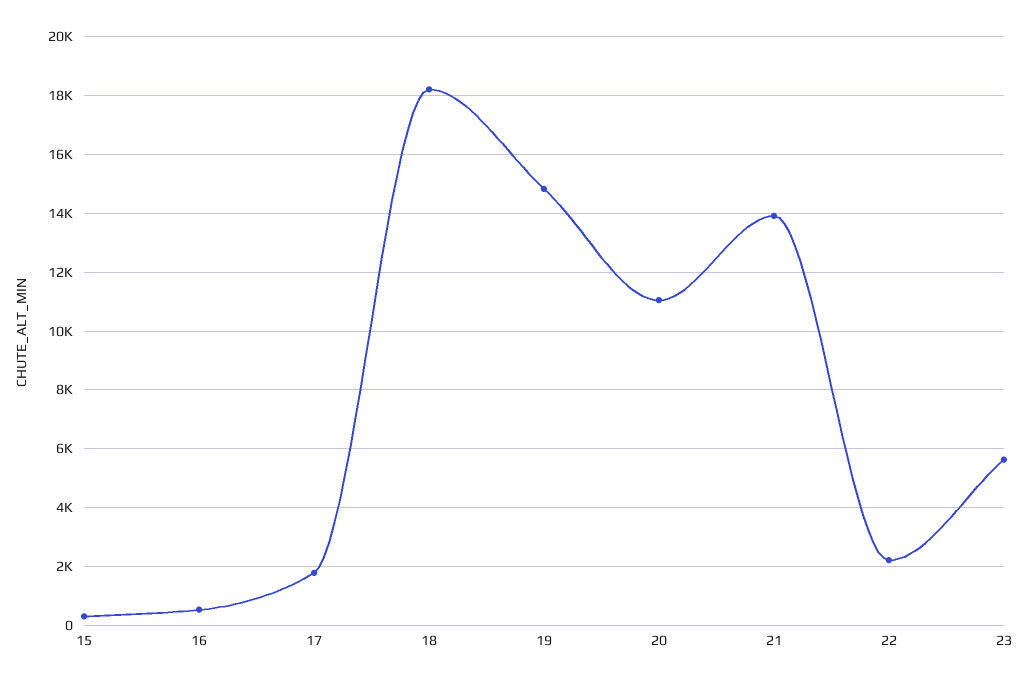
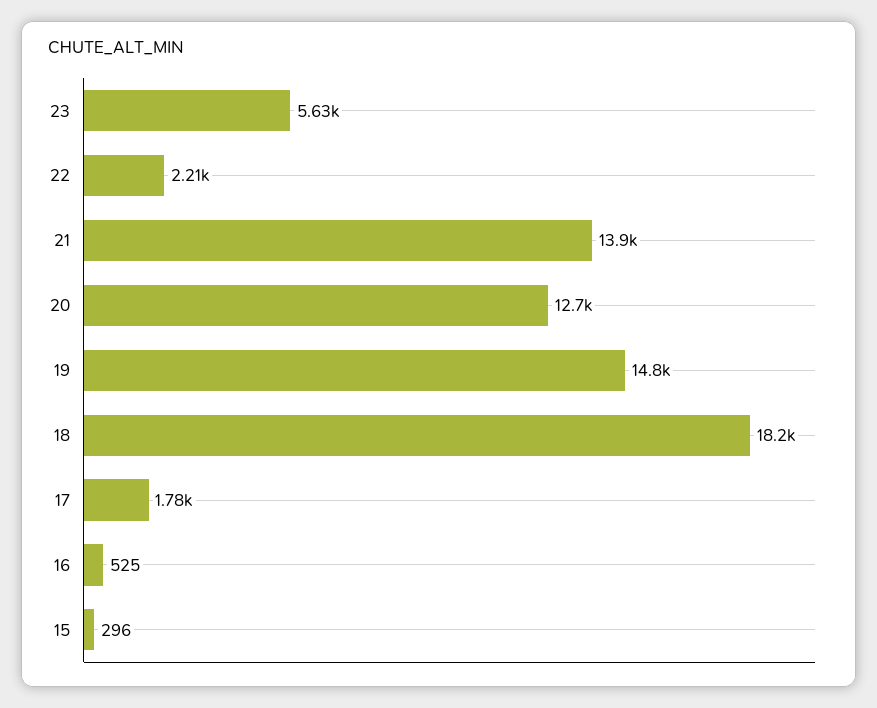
20: 11000 -> 12700

